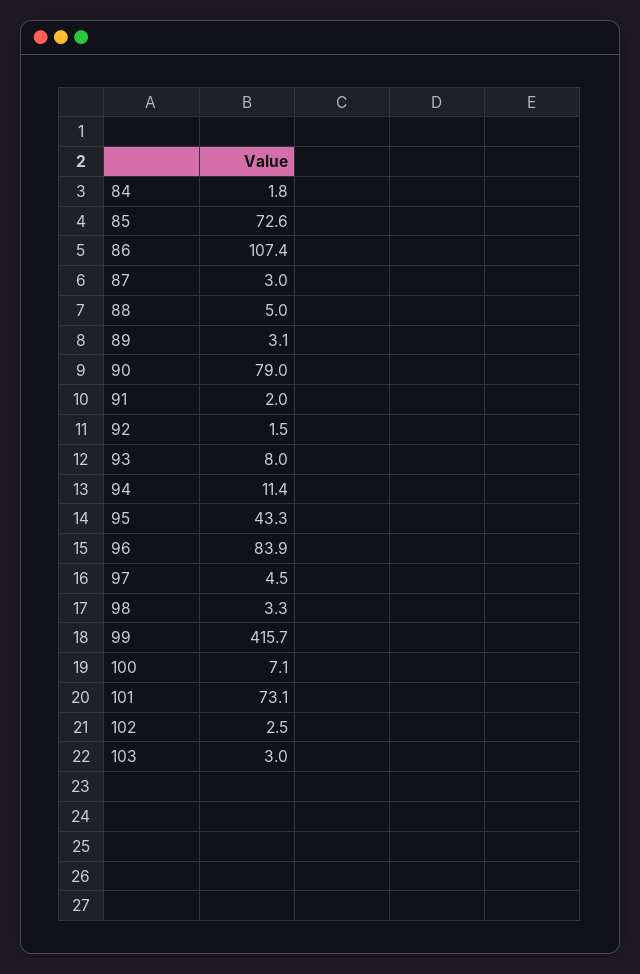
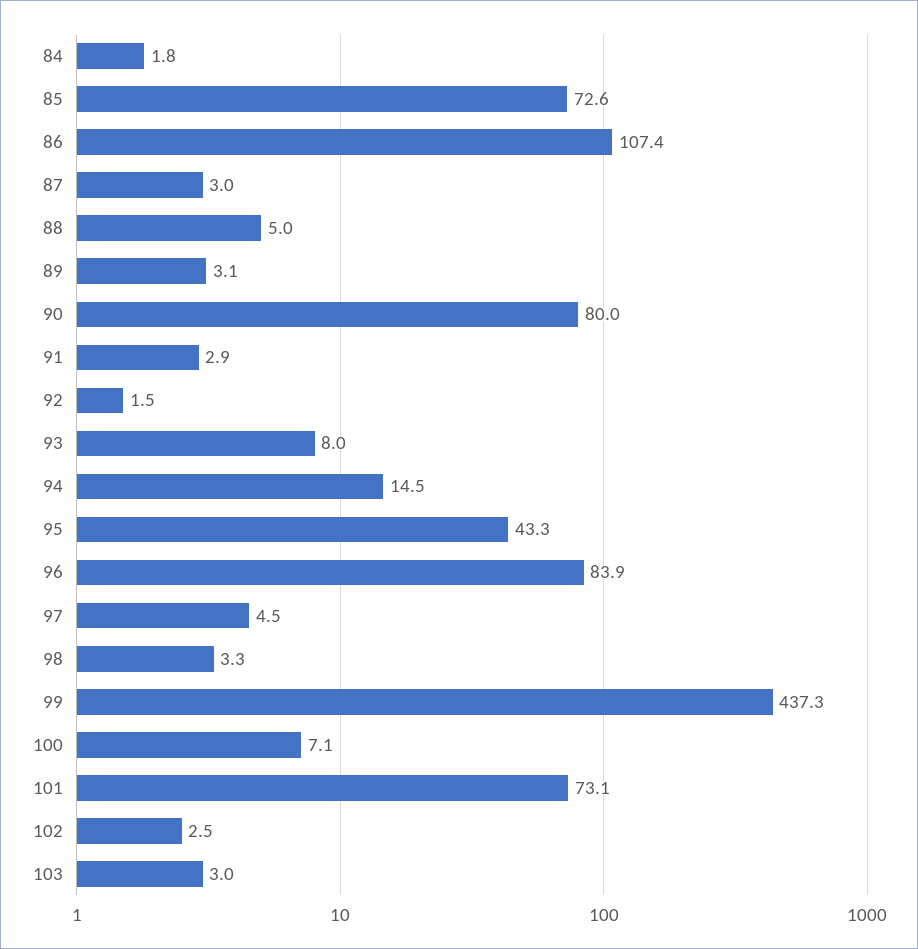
90: 79 -> 80
91: 2 -> 2.9
94: 11.4 -> 14.5
99: 415.7 -> 437.3

